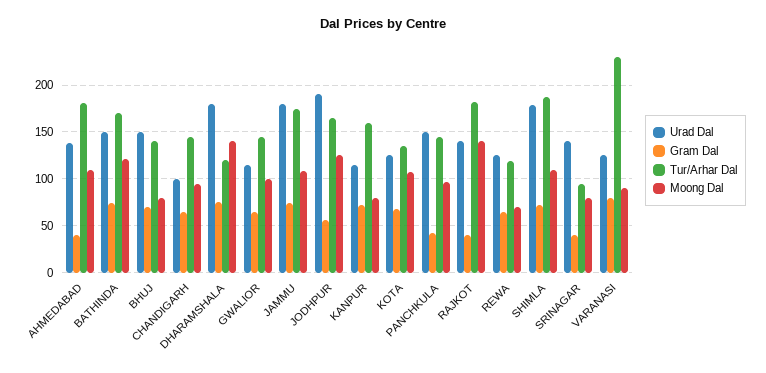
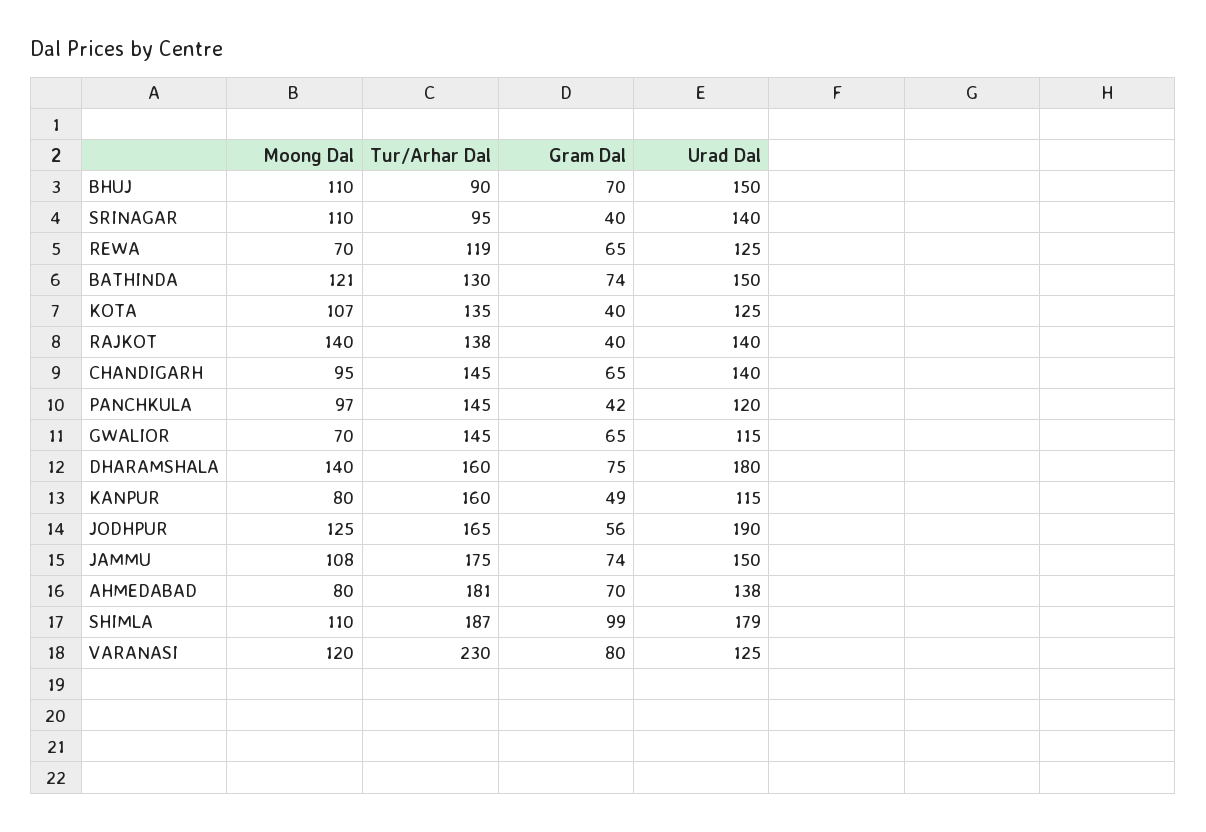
Gram Dal, AHMEDABAD: 40 -> 70
Moong Dal, AHMEDABAD: 110 -> 80
Tur/Arhar Dal, BATHINDA: 170 -> 130
Tur/Arhar Dal, BHUJ: 140 -> 90
Moong Dal, BHUJ: 80 -> 110
Urad Dal, CHANDIGARH: 100 -> 140
Tur/Arhar Dal, DHARAMSHALA: 120 -> 160
Moong Dal, GWALIOR: 100 -> 70
Urad Dal, JAMMU: 180 -> 150
Gram Dal, KANPUR: 70 -> 49
Gram Dal, KOTA: 70 -> 40
Urad Dal, PANCHKULA: 150 -> 120
Tur/Arhar Dal, RAJKOT: 180 -> 138
Gram Dal, SHIMLA: 70 -> 99
Moong Dal, SRINAGAR: 80 -> 110
Moong Dal, VARANASI: 90 -> 120

